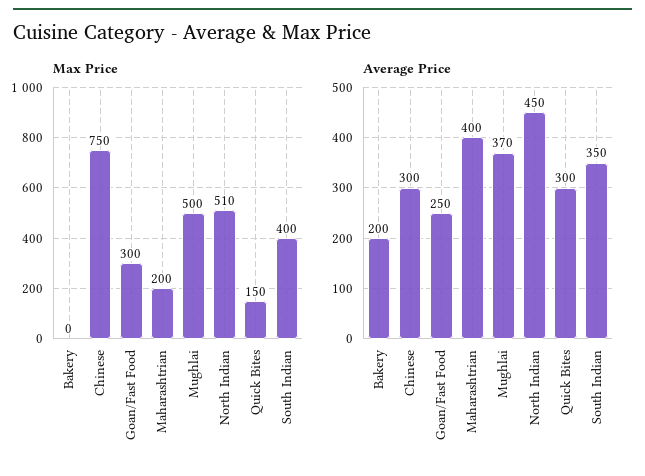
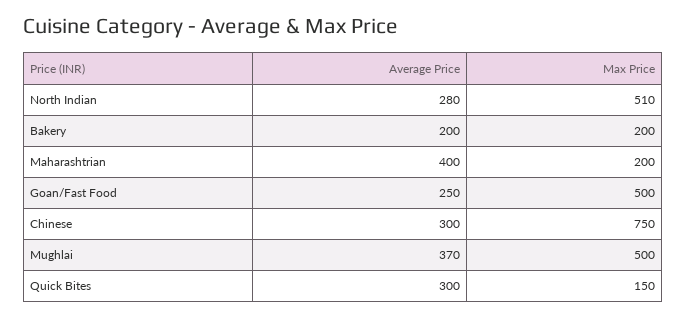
Max Price, Bakery: 0 -> 200
Max Price, Goan/Fast Food: 300 -> 500
Max Price, South Indian: 400 -> none
Average Price, North Indian: 450 -> 280
Average Price, South Indian: 350 -> none

